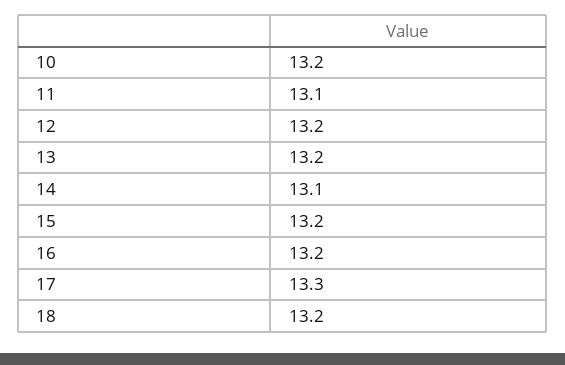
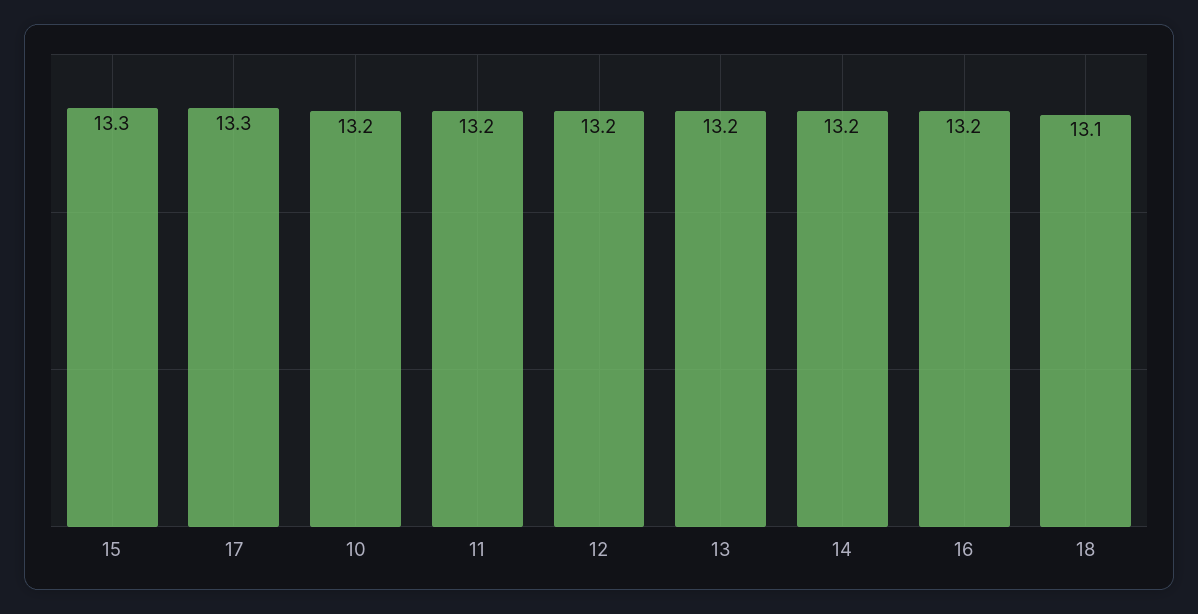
11: 13.1 -> 13.2
14: 13.1 -> 13.2
15: 13.2 -> 13.3
18: 13.2 -> 13.1

